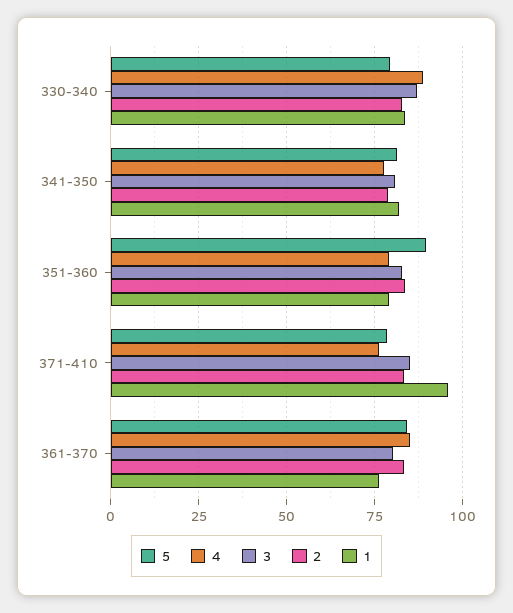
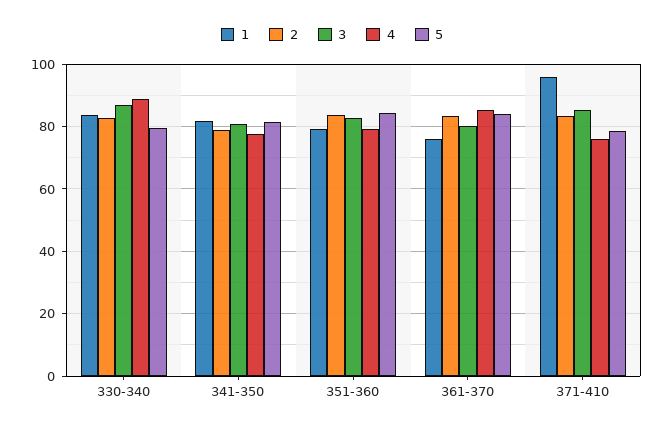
5, 351-360: 90 -> 84

